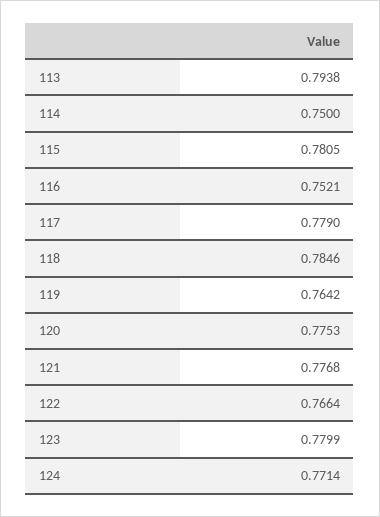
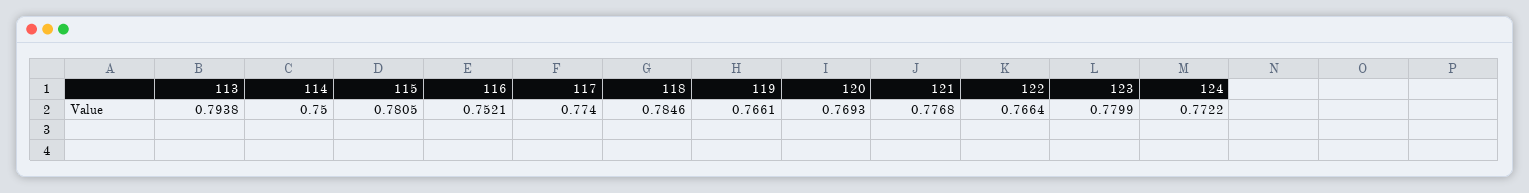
117: 0.779 -> 0.774
119: 0.7642 -> 0.7661
120: 0.7753 -> 0.7693
124: 0.7714 -> 0.7722

